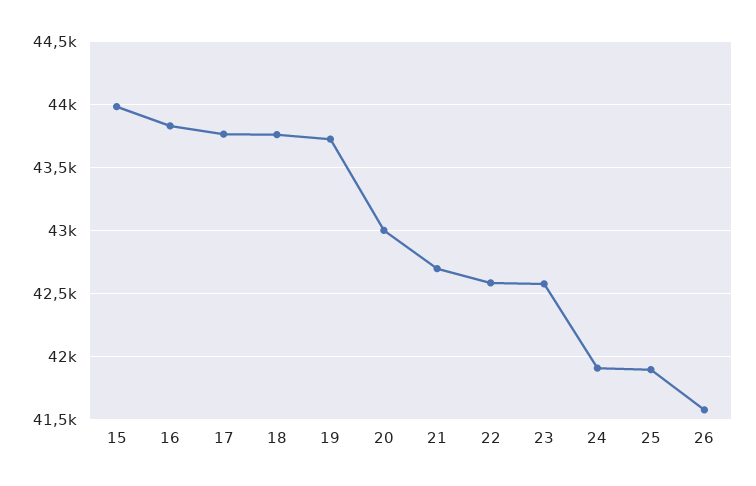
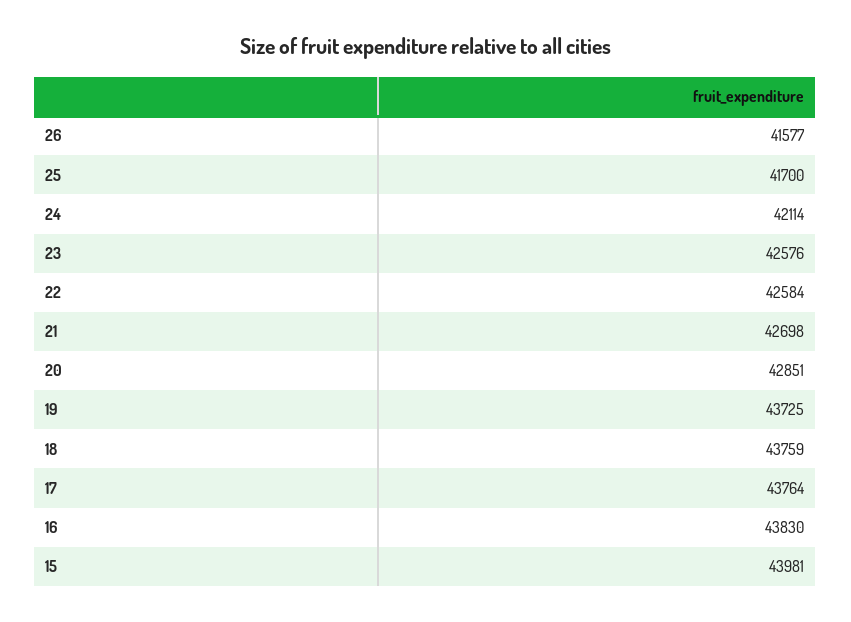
20: 43000 -> 42851
24: 41900 -> 42114
25: 41900 -> 41700

